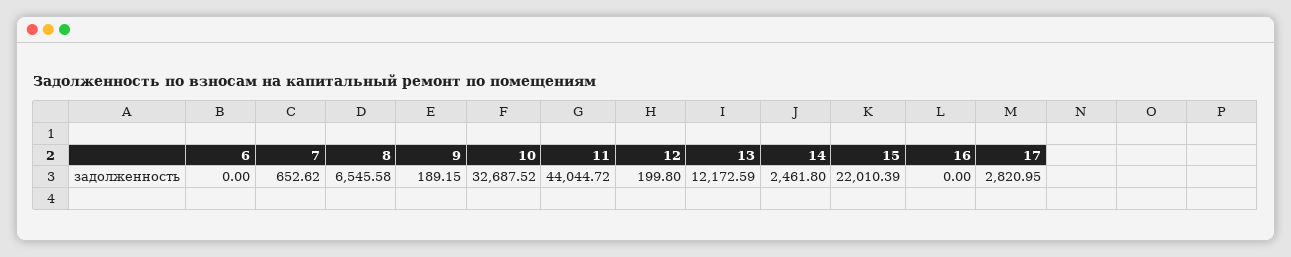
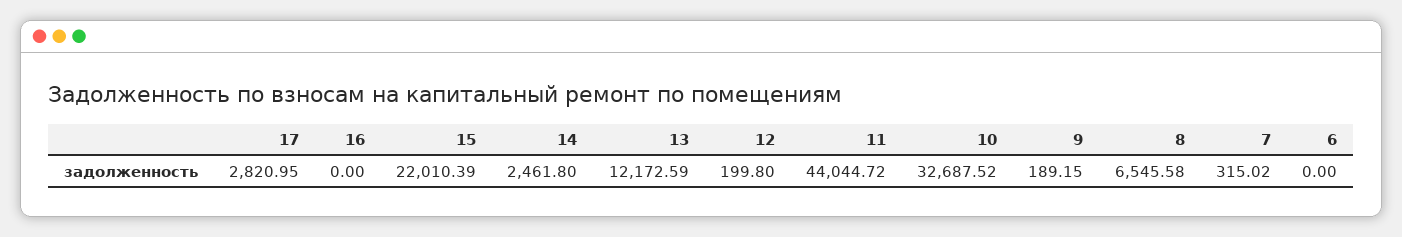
7: 652.62 -> 315.02

